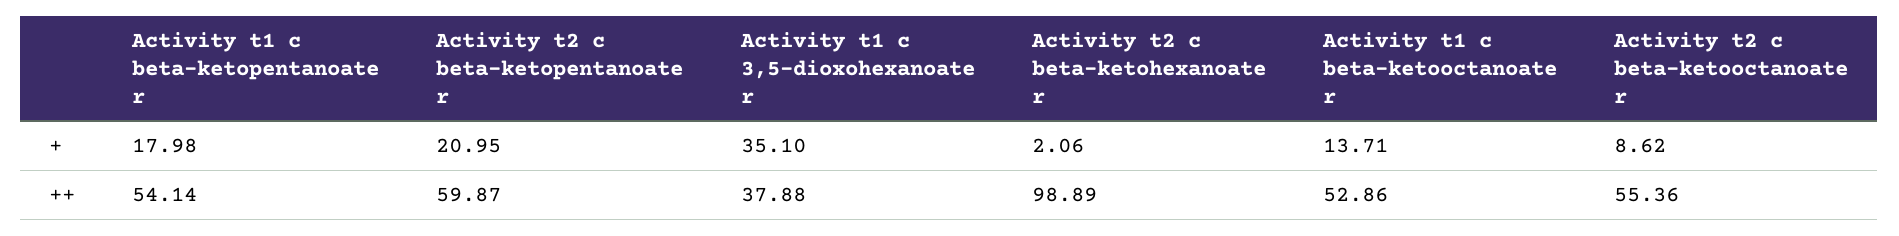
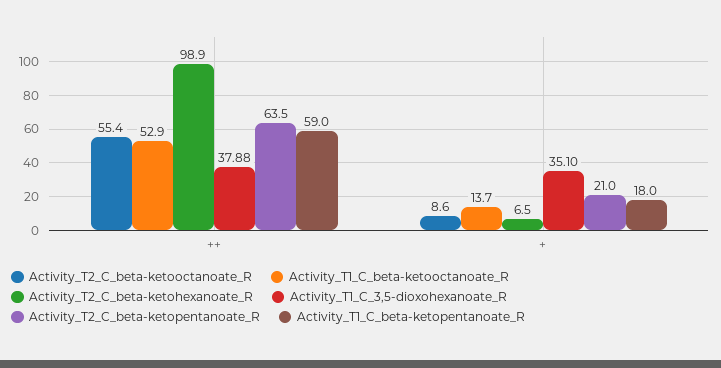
Activity t2 c beta-ketohexanoate r, +: 2.06 -> 6.5
Activity t1 c beta-ketopentanoate r, ++: 54.14 -> 59
Activity t2 c beta-ketopentanoate r, ++: 59.87 -> 63.5

